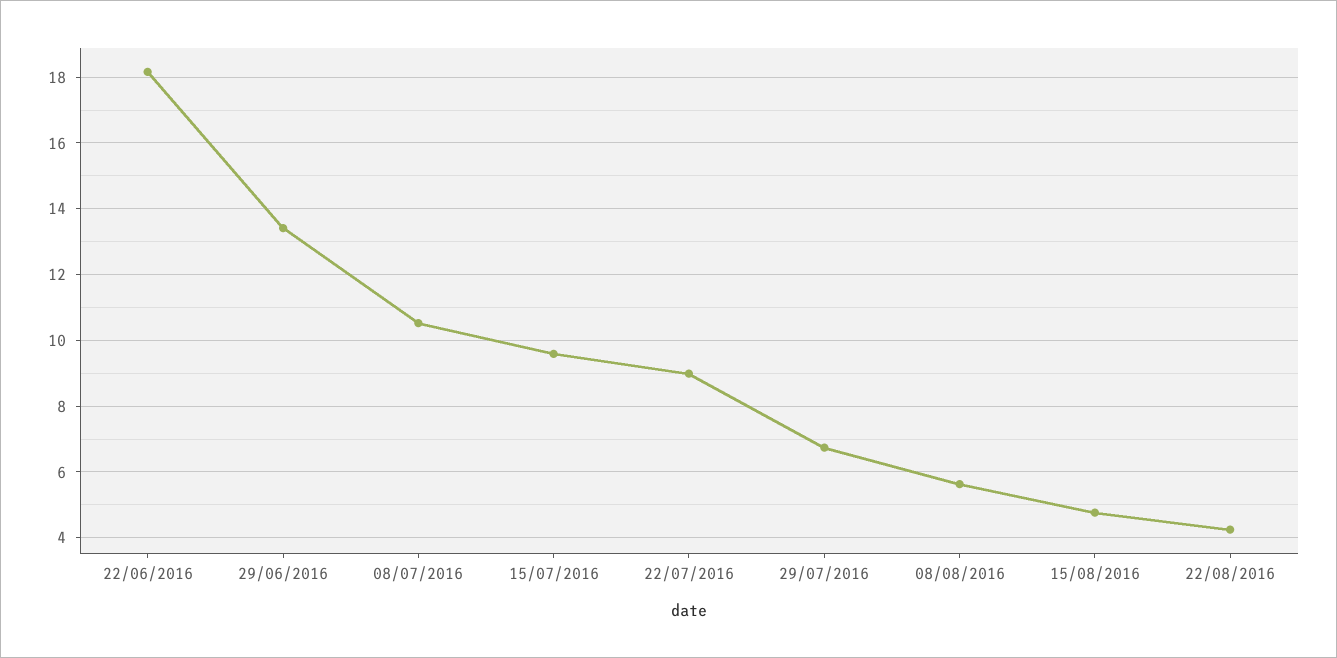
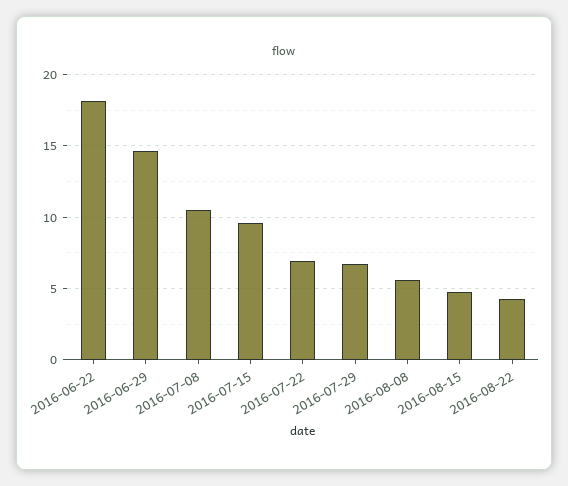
29/06/2016: 13.4 -> 14.5
22/07/2016: 9 -> 7

